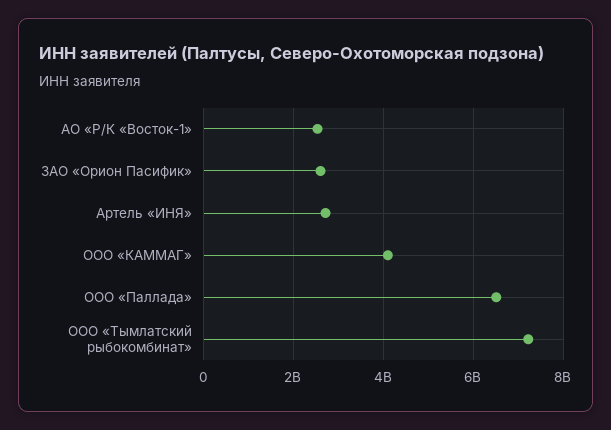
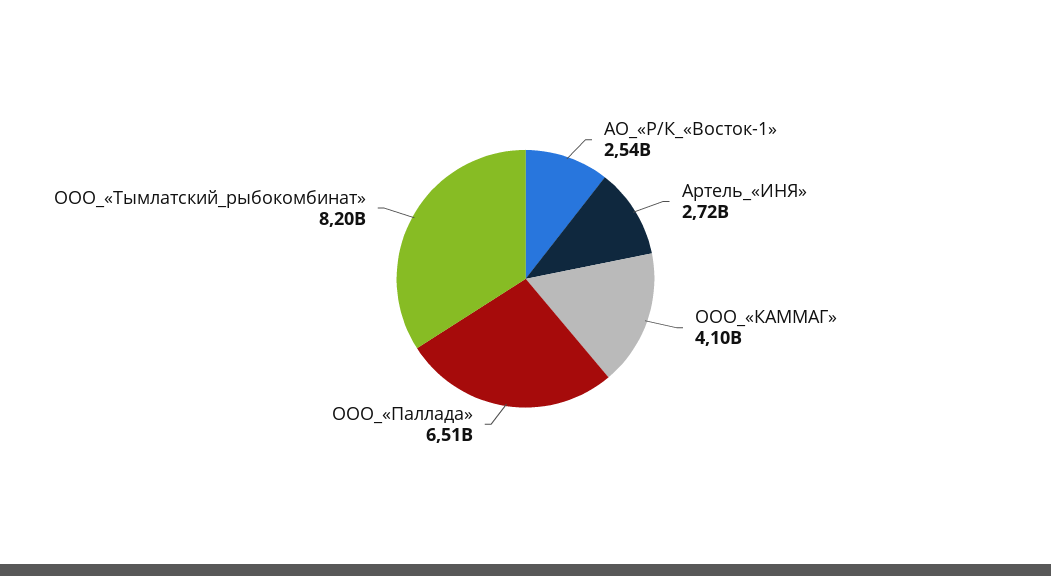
ЗАО «Орион Пасифик»: 2600000000 -> none
ООО «Тымлатский рыбокомбинат»: 7200000000 -> 8200000000

